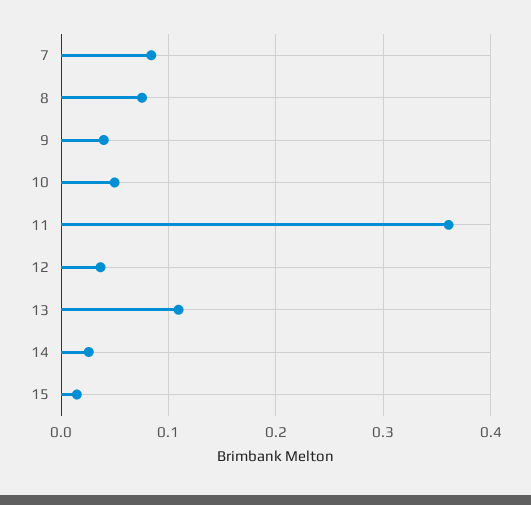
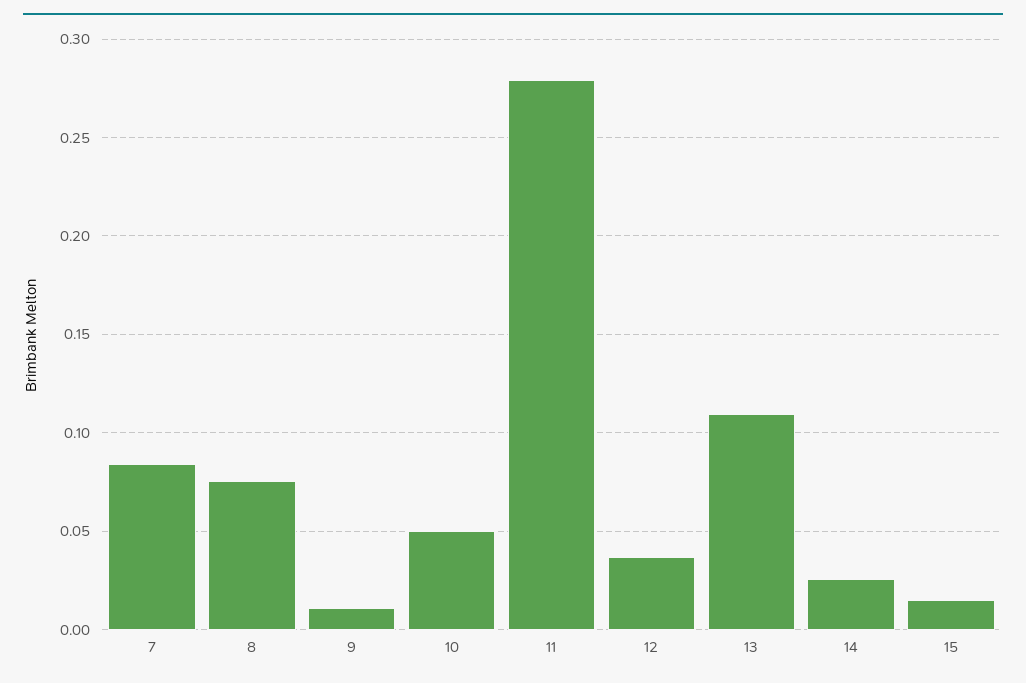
9: 0.04 -> 0.01
11: 0.36 -> 0.28

